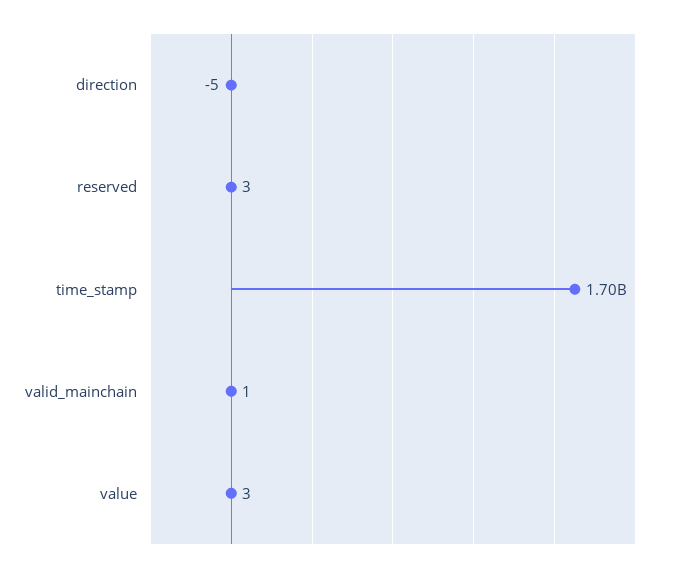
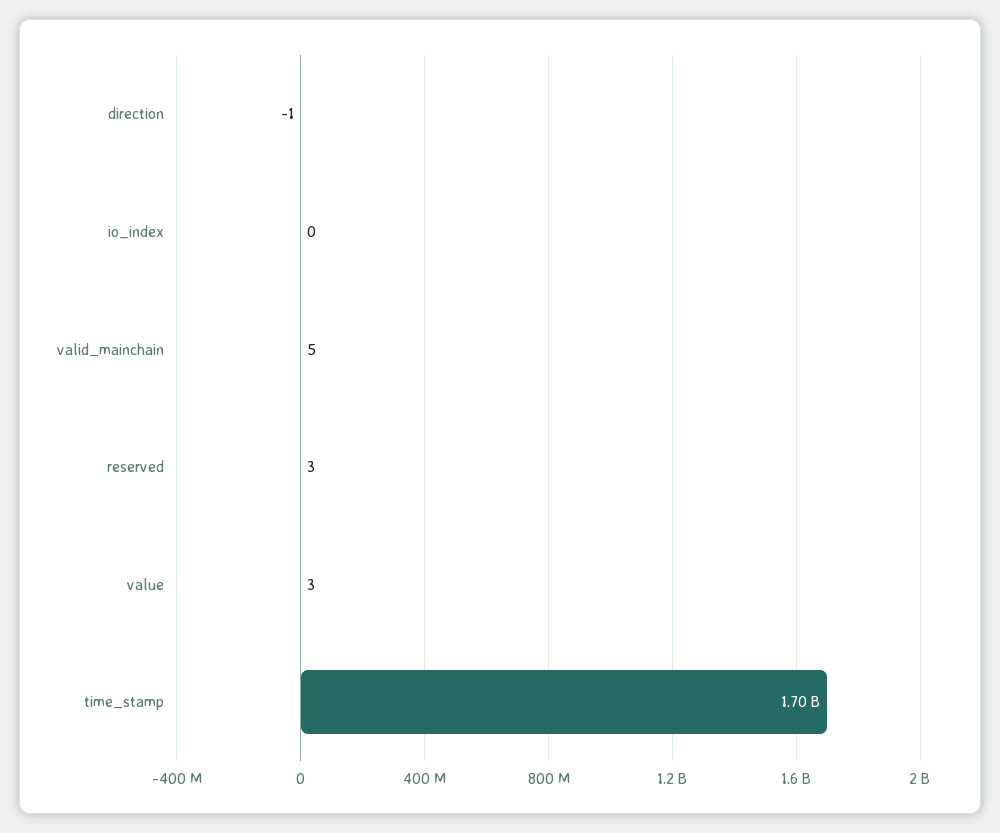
direction: -5 -> -1
valid_mainchain: 1 -> 5
io_index: none -> 0

